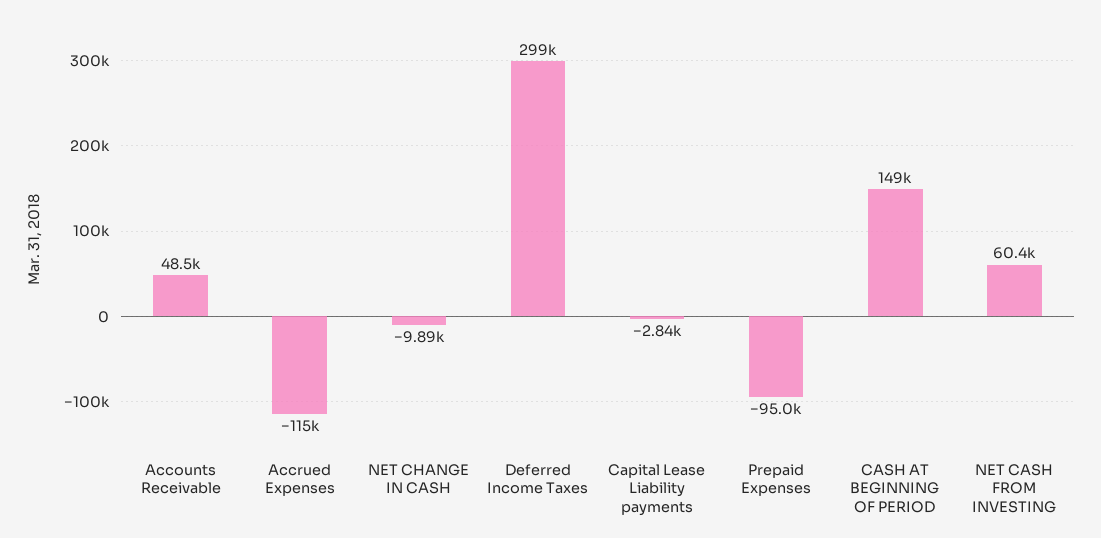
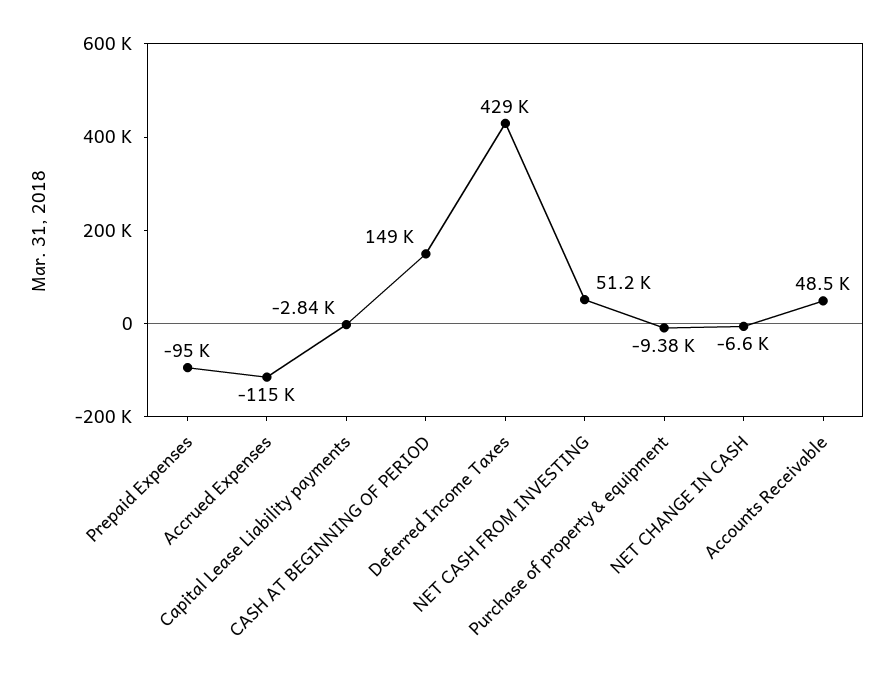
NET CHANGE IN CASH: -9890 -> -6600
Deferred Income Taxes: 299000 -> 429000
NET CASH FROM INVESTING: 60400 -> 51200
Purchase of property & equipment: none -> -9380

